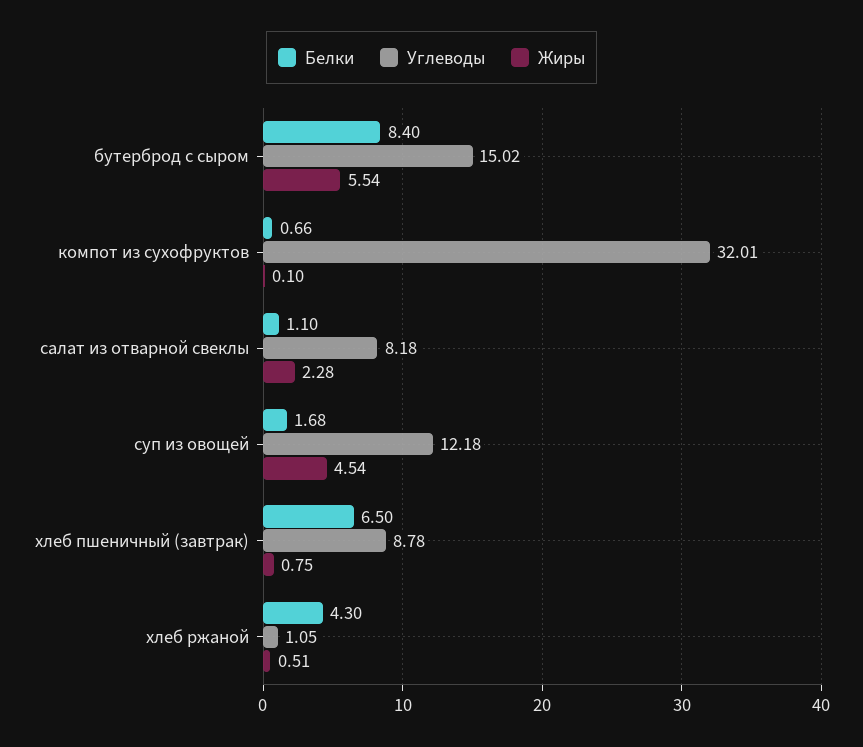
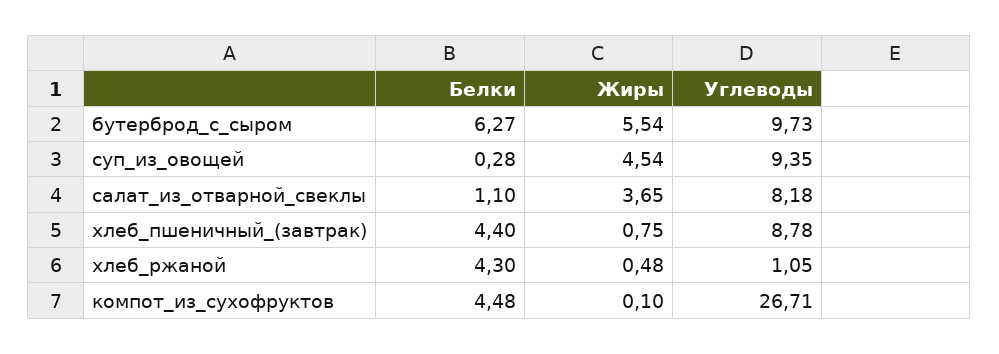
Белки, бутерброд с сыром: 8.4 -> 6.27
Углеводы, бутерброд с сыром: 15.02 -> 9.73
Белки, компот из сухофруктов: 0.66 -> 4.48
Углеводы, компот из сухофруктов: 32.01 -> 26.71
Жиры, салат из отварной свеклы: 2.28 -> 3.65
Белки, суп из овощей: 1.68 -> 0.28
Углеводы, суп из овощей: 12.18 -> 9.35
Белки, хлеб пшеничный (завтрак): 6.5 -> 4.4
Жиры, хлеб ржаной: 0.51 -> 0.48

